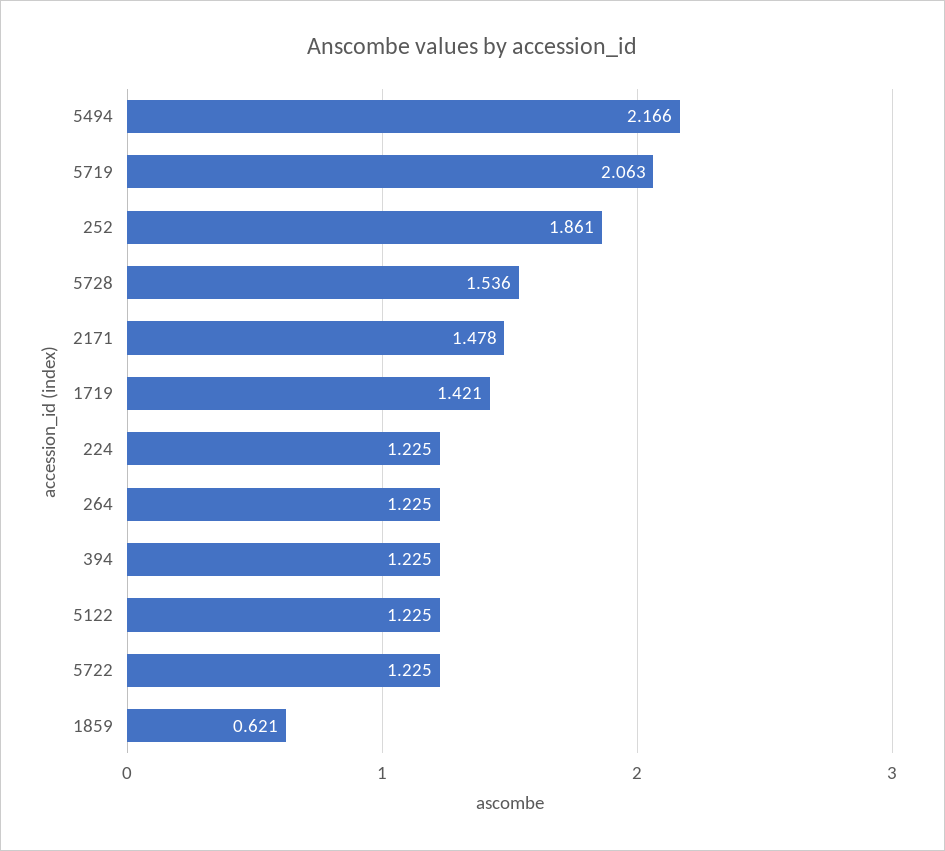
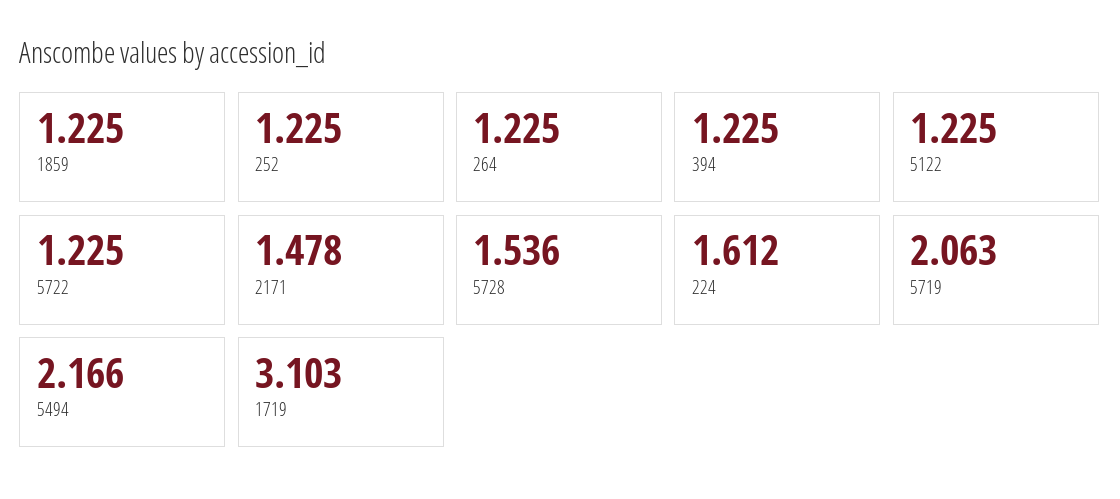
252: 1.861 -> 1.225
1719: 1.421 -> 3.103
224: 1.225 -> 1.612
1859: 0.621 -> 1.225

